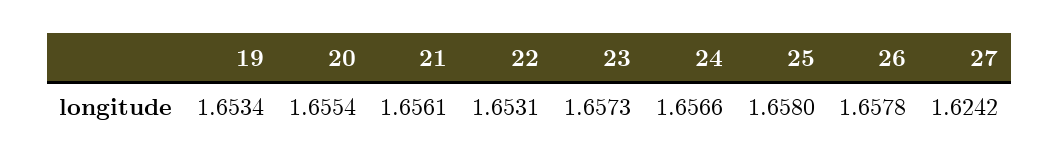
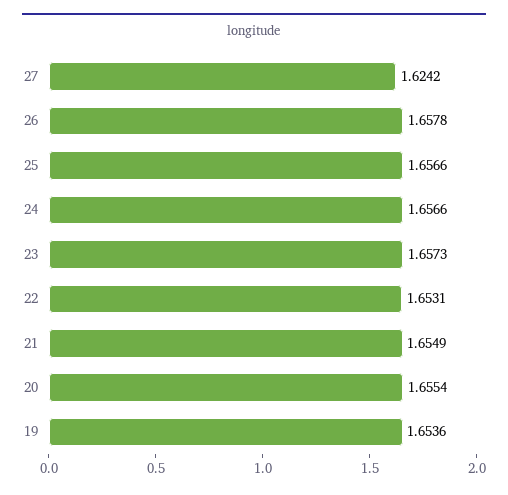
19: 1.6534 -> 1.6536
21: 1.6561 -> 1.6549
25: 1.658 -> 1.6566

